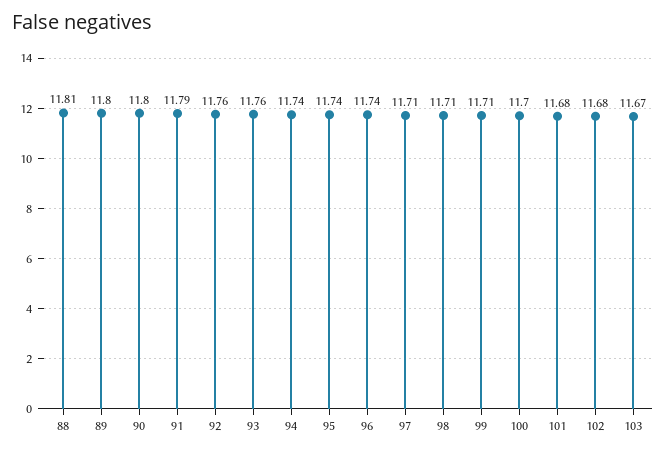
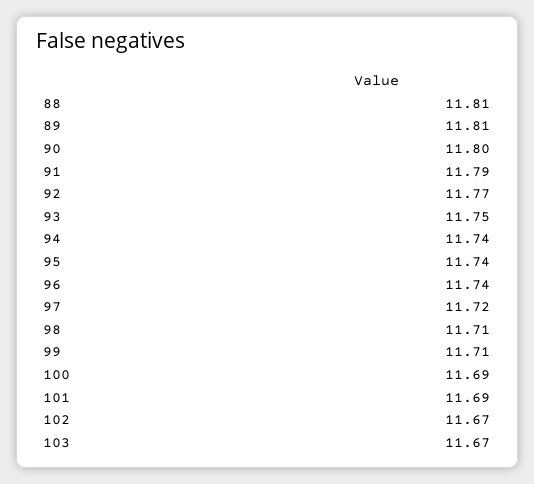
89: 11.8 -> 11.81
92: 11.76 -> 11.77
93: 11.76 -> 11.75
97: 11.71 -> 11.72
100: 11.7 -> 11.69
101: 11.68 -> 11.69
102: 11.68 -> 11.67

